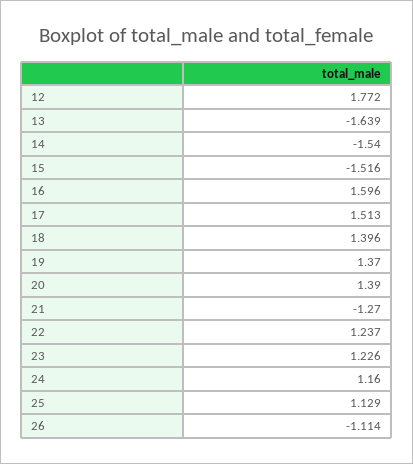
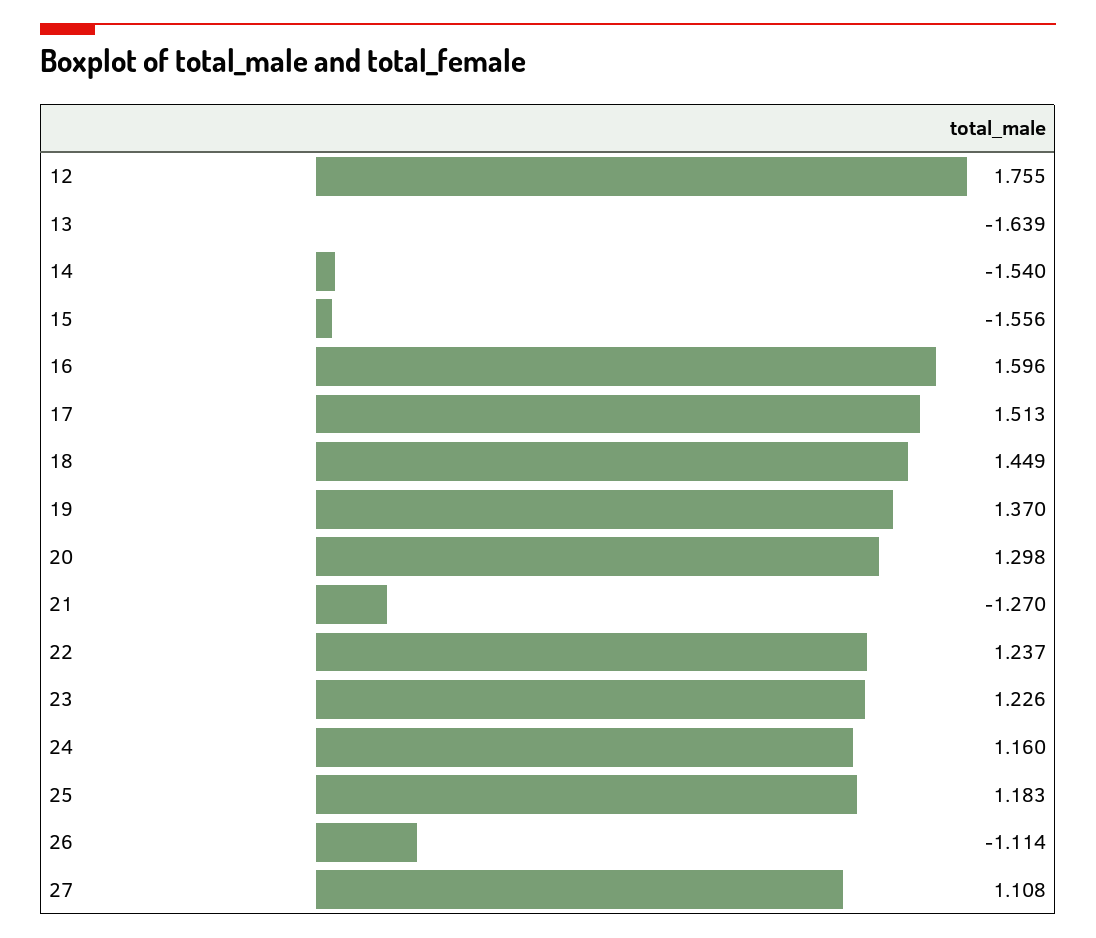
12: 1.772 -> 1.755
15: -1.516 -> -1.556
18: 1.396 -> 1.449
20: 1.39 -> 1.298
25: 1.129 -> 1.183
27: none -> 1.108

